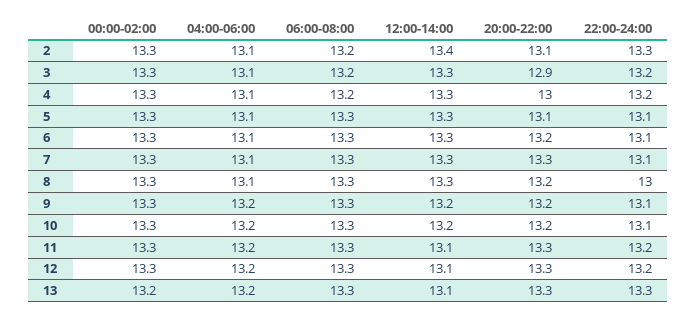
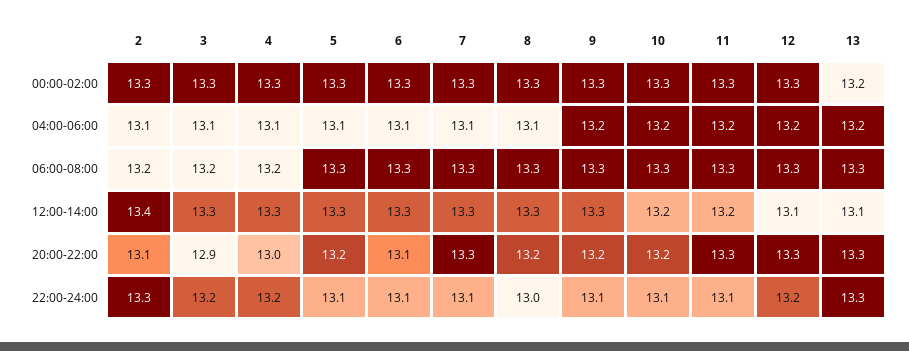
20:00-22:00, 5: 13.1 -> 13.2
20:00-22:00, 6: 13.2 -> 13.1
12:00-14:00, 9: 13.2 -> 13.3
12:00-14:00, 11: 13.1 -> 13.2
22:00-24:00, 11: 13.2 -> 13.1

